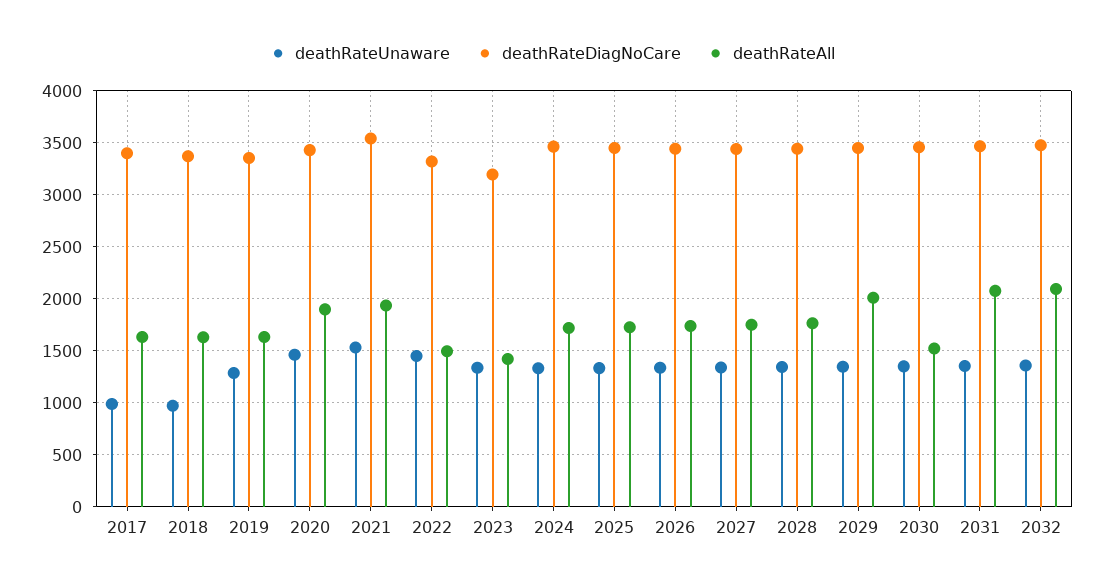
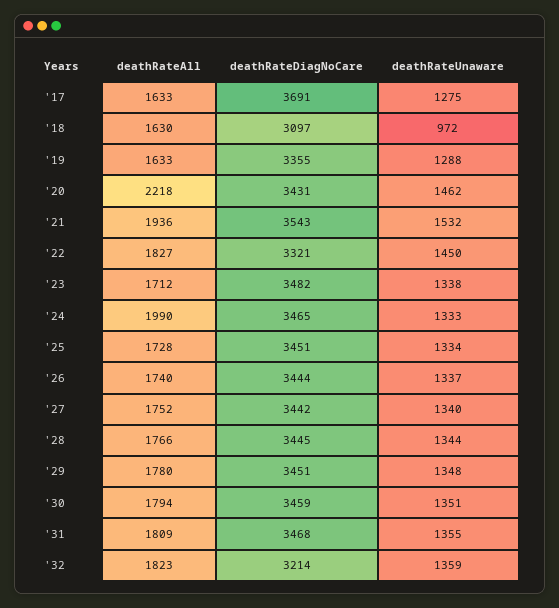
deathRateUnaware, 2017: 1000 -> 1275
deathRateDiagNoCare, 2017: 3400 -> 3691
deathRateDiagNoCare, 2018: 3400 -> 3097
deathRateAll, 2020: 1900 -> 2218
deathRateAll, 2022: 1500 -> 1827
deathRateDiagNoCare, 2023: 3200 -> 3482
deathRateAll, 2023: 1400 -> 1712
deathRateAll, 2024: 1700 -> 1990
deathRateAll, 2029: 2000 -> 1780
deathRateAll, 2030: 1500 -> 1794
deathRateAll, 2031: 2100 -> 1809
deathRateDiagNoCare, 2032: 3500 -> 3214
deathRateAll, 2032: 2100 -> 1823

